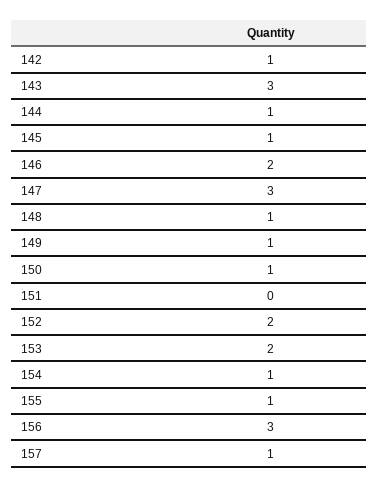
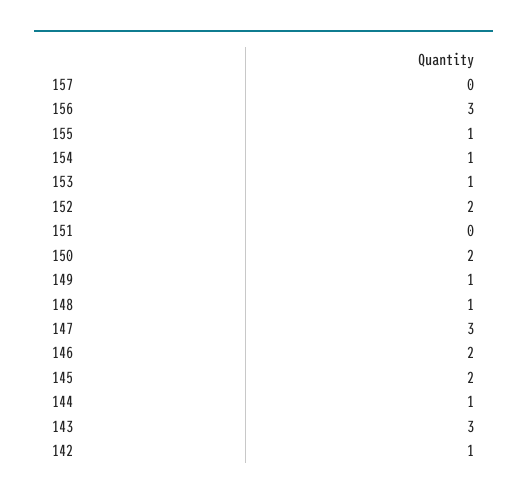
145: 1 -> 2
150: 1 -> 2
153: 2 -> 1
157: 1 -> 0

